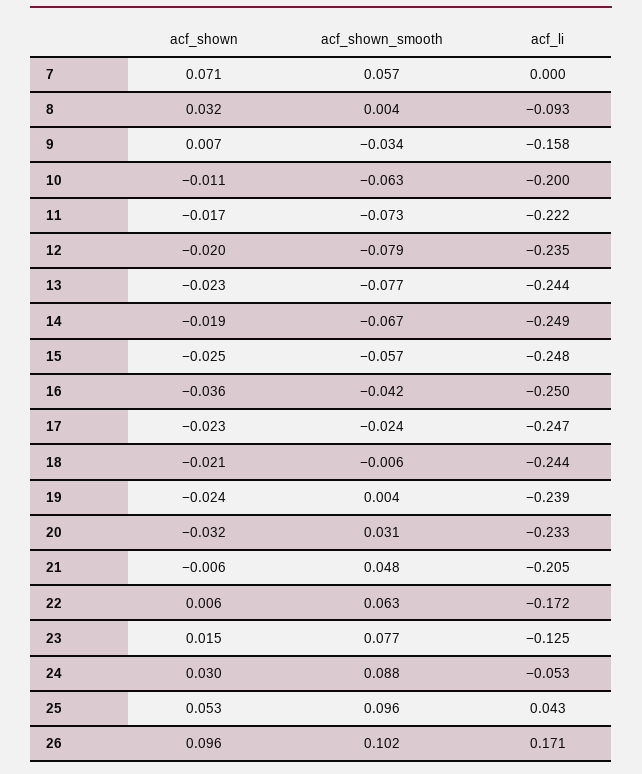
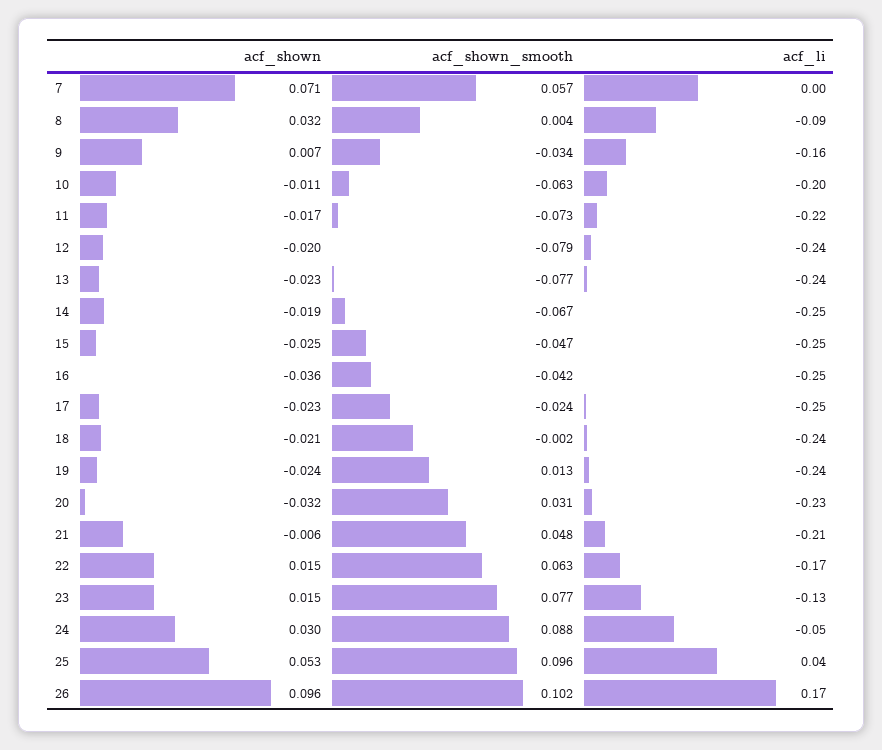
acf_shown_smooth, 15: -0.057 -> -0.047
acf_shown_smooth, 18: -0.006 -> -0.002
acf_shown_smooth, 19: 0.004 -> 0.013
acf_shown, 22: 0.006 -> 0.015

